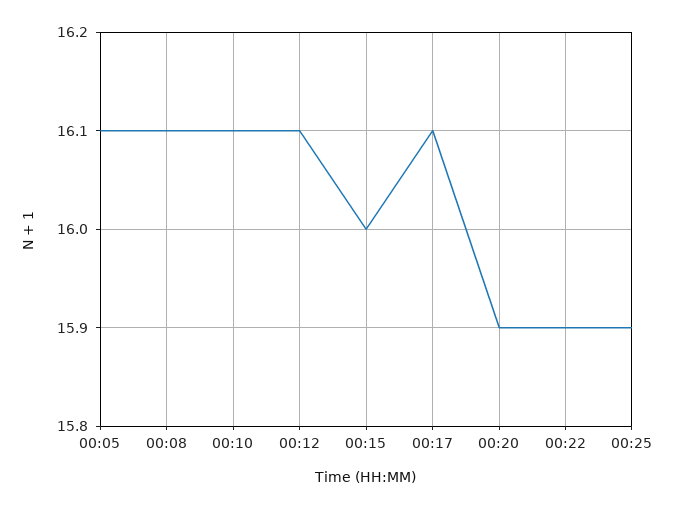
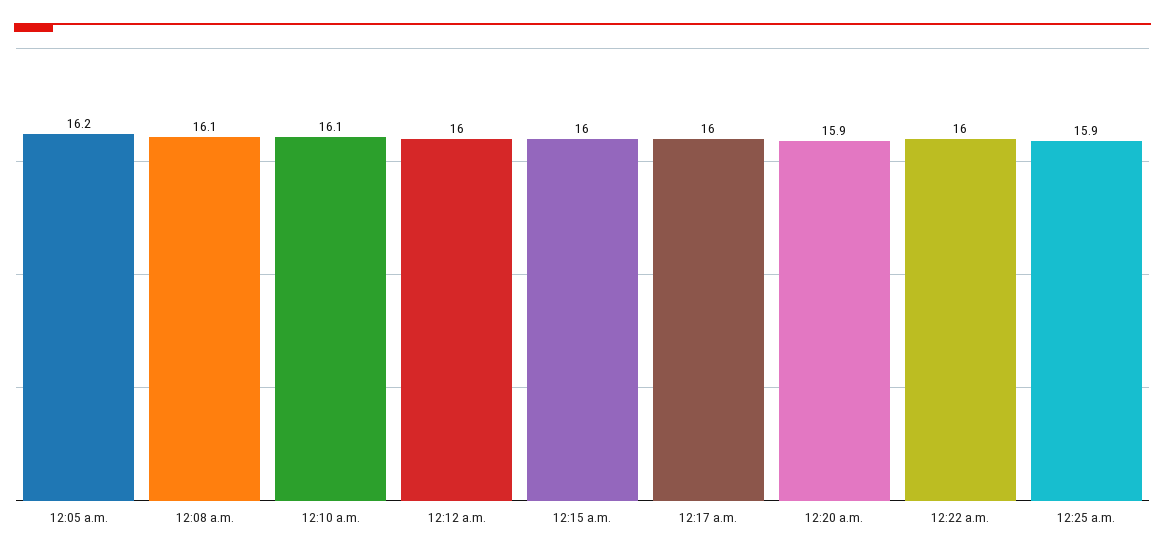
00:05: 16.1 -> 16.2
00:12: 16.1 -> 16
00:17: 16.1 -> 16
00:22: 15.9 -> 16

